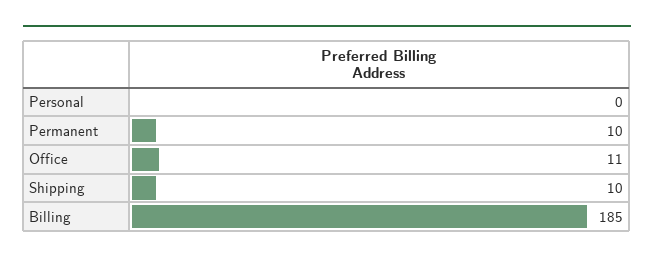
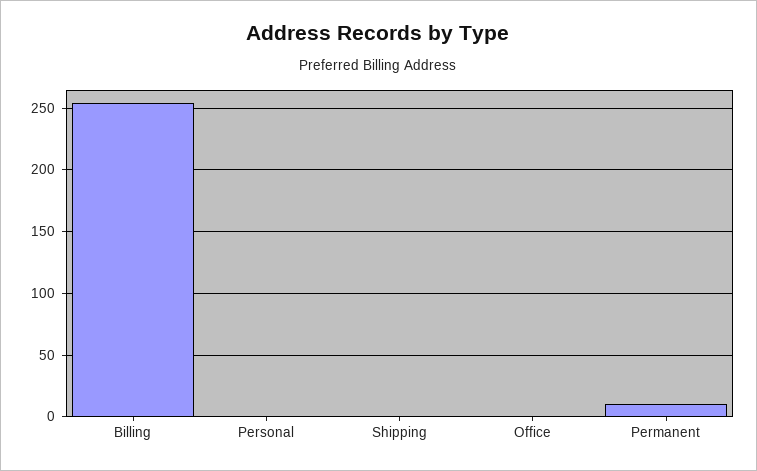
Office: 11 -> 0
Shipping: 10 -> 0
Billing: 185 -> 255

